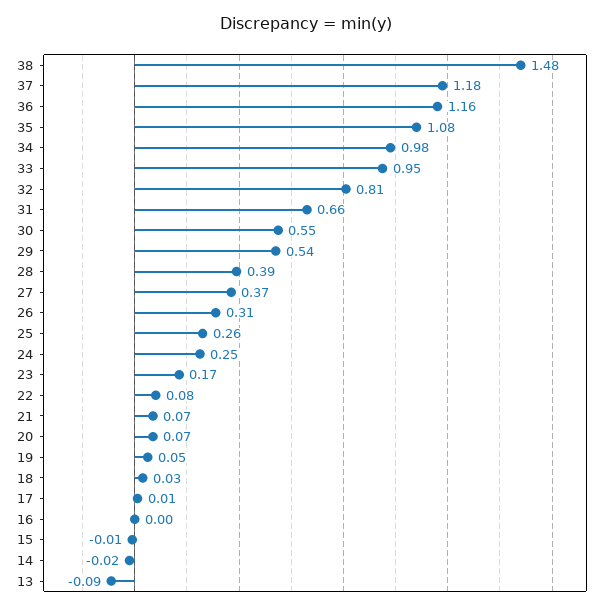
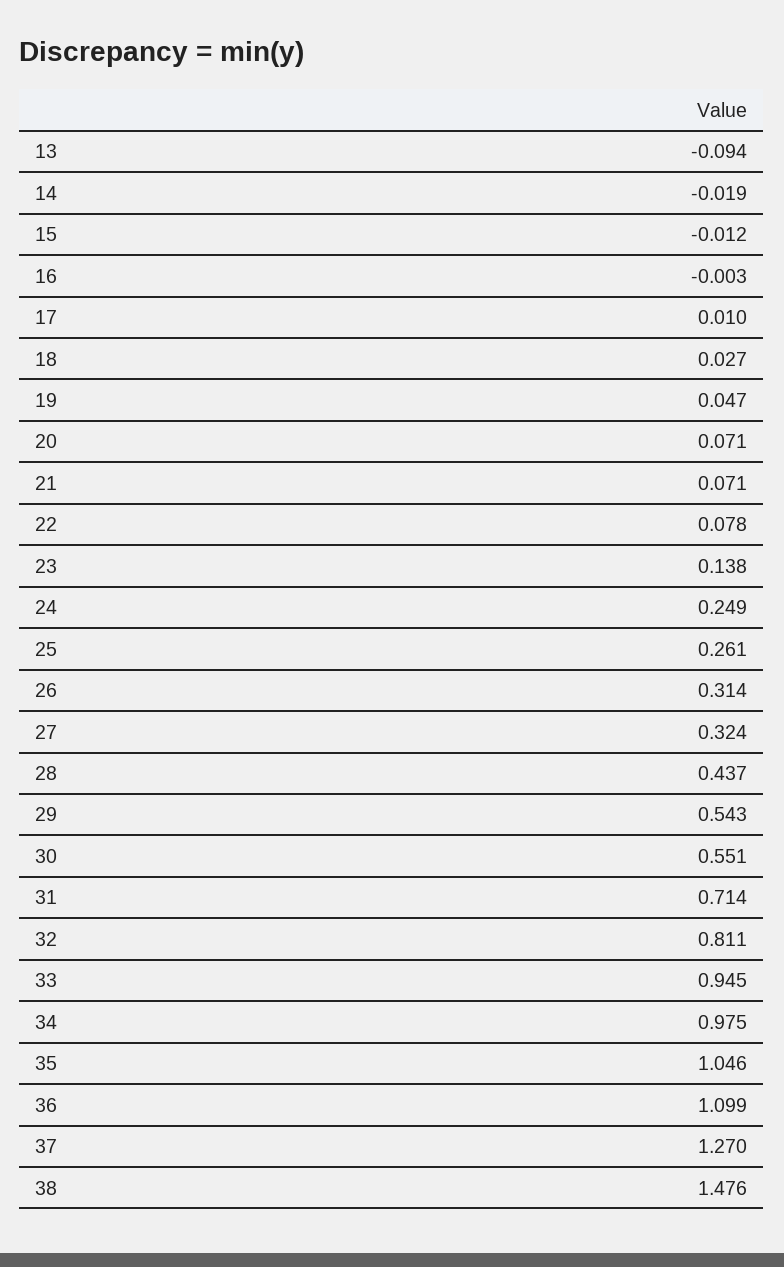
37: 1.18 -> 1.27
36: 1.16 -> 1.099
35: 1.08 -> 1.046
31: 0.66 -> 0.714
28: 0.39 -> 0.437
27: 0.37 -> 0.324
23: 0.17 -> 0.138

